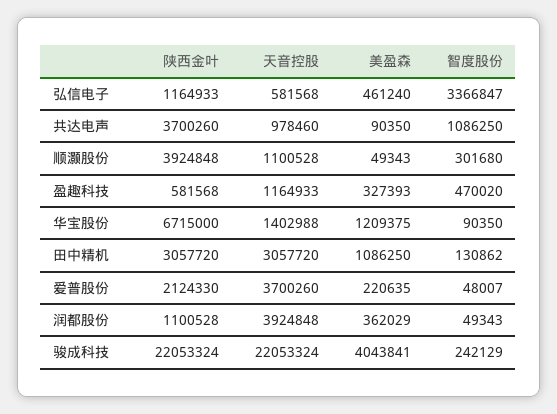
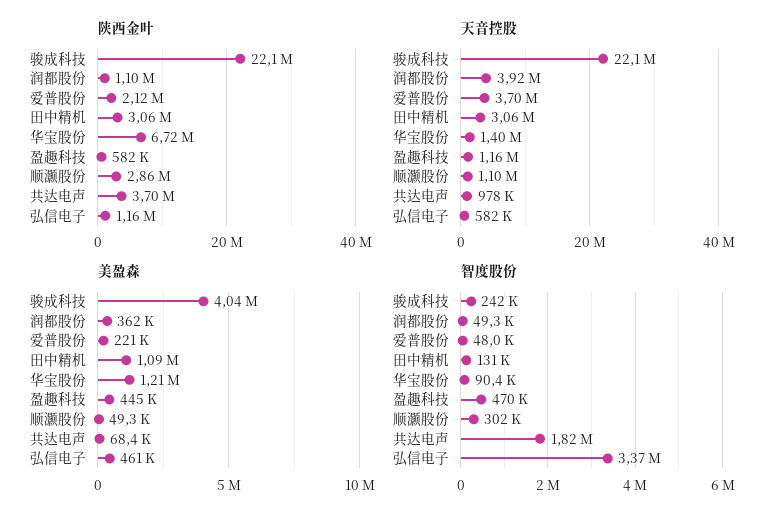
美盈森, 共达电声: 90350 -> 68400
智度股份, 共达电声: 1086250 -> 1820000
陕西金叶, 顺灏股份: 3924848 -> 2860000
美盈森, 盈趣科技: 327393 -> 445000

